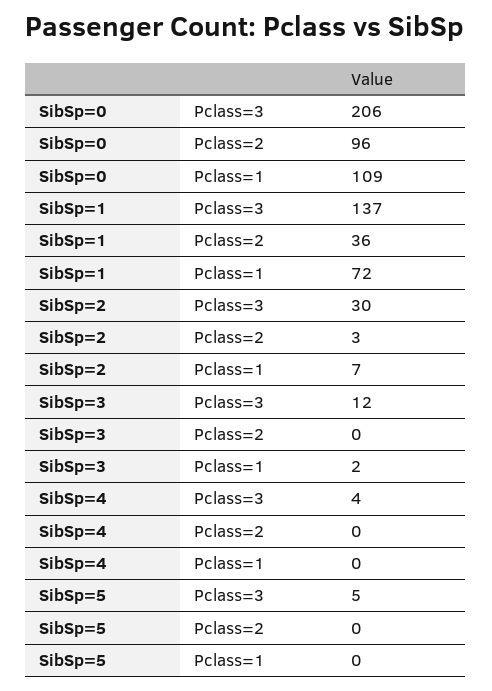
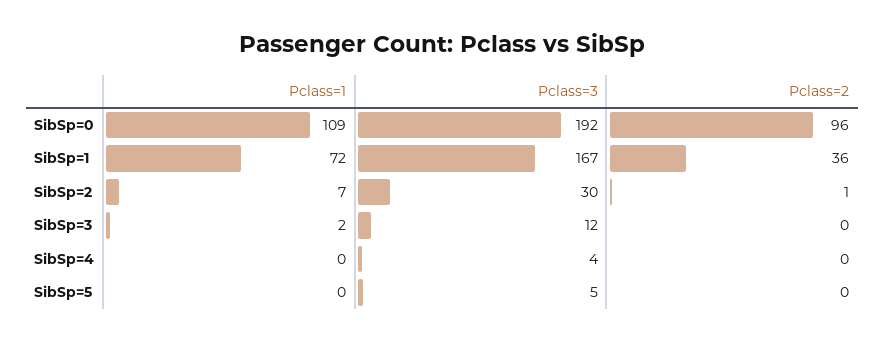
SibSp=0, Pclass=3: 206 -> 192
SibSp=1, Pclass=3: 137 -> 167
SibSp=2, Pclass=2: 3 -> 1

